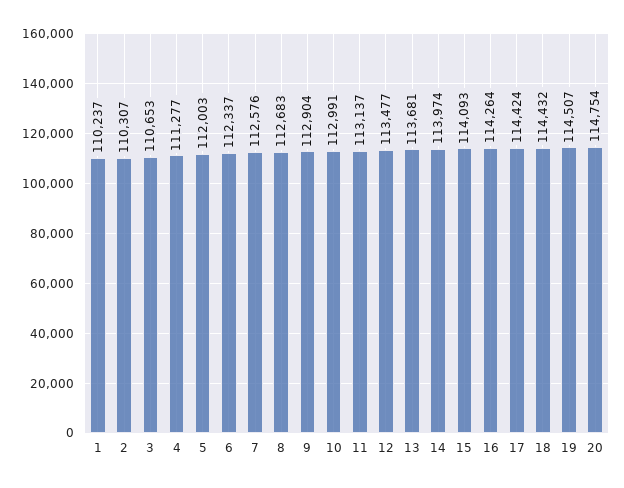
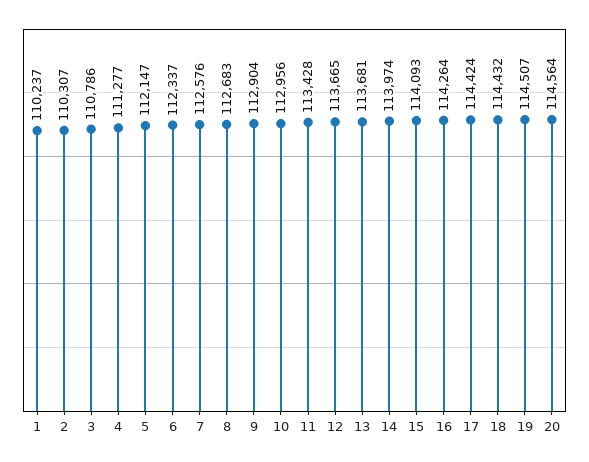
3: 110653 -> 110786
5: 112003 -> 112147
10: 112991 -> 112956
11: 113137 -> 113428
12: 113477 -> 113665
20: 114754 -> 114564

